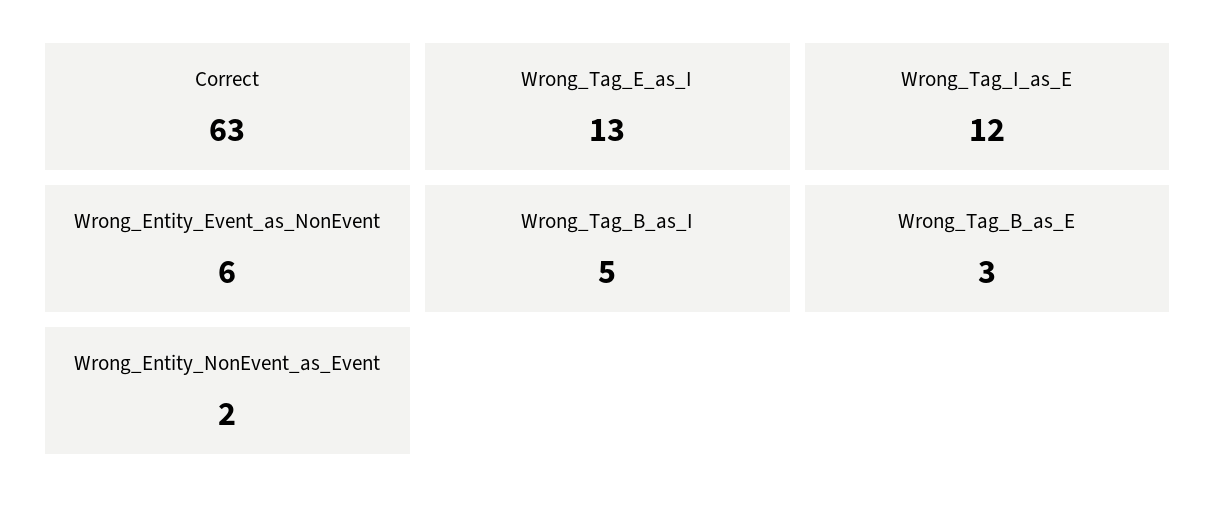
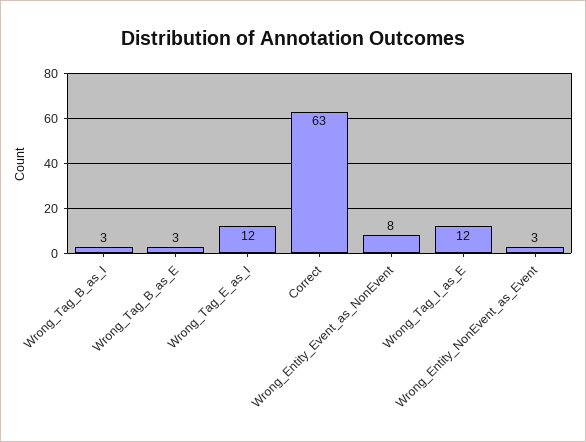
Wrong_Tag_E_as_I: 13 -> 12
Wrong_Entity_Event_as_NonEvent: 6 -> 8
Wrong_Tag_B_as_I: 5 -> 3
Wrong_Entity_NonEvent_as_Event: 2 -> 3

